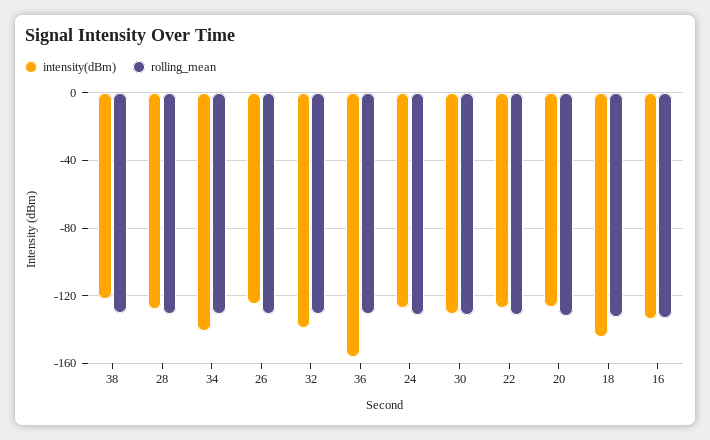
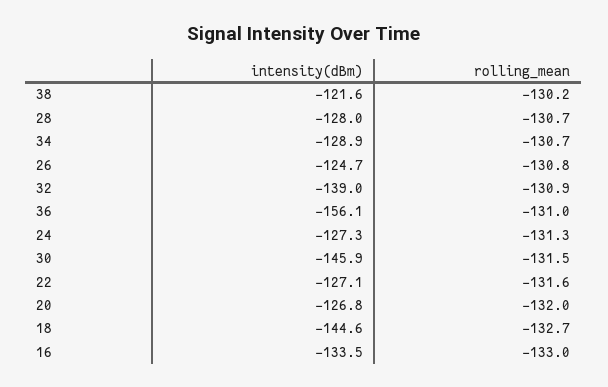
intensity(dBm), 34: -140 -> -128.9
intensity(dBm), 30: -130 -> -145.9

